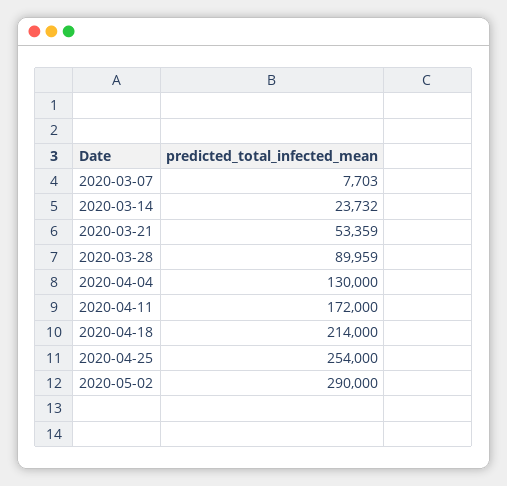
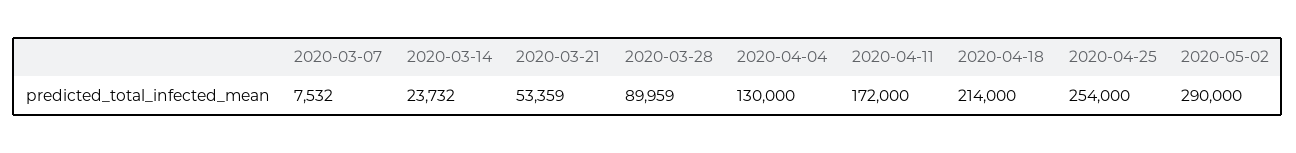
2020-03-07: 7703 -> 7532

